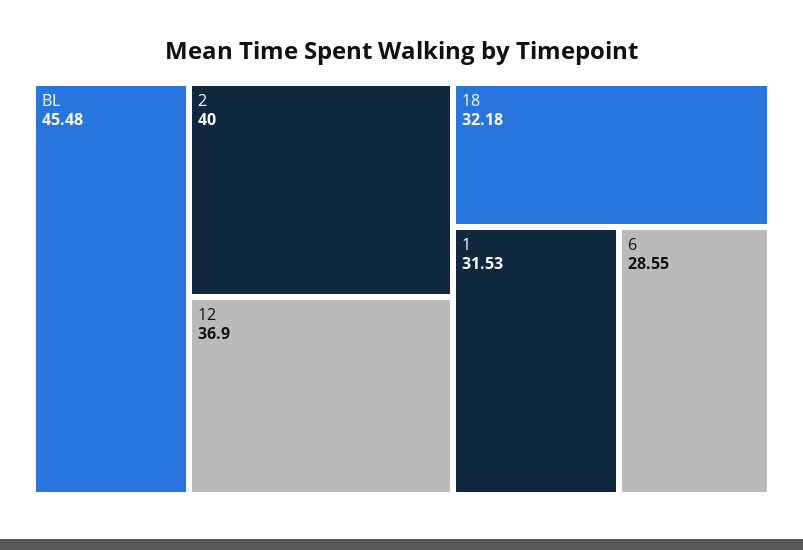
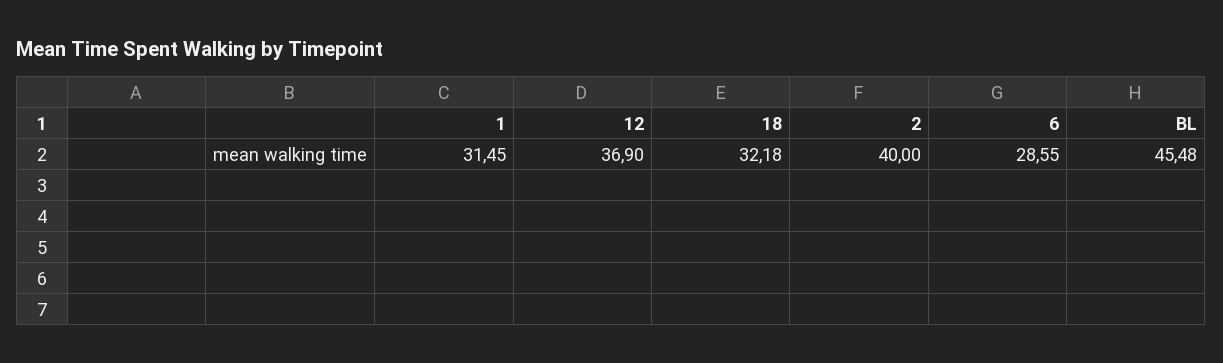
1: 31.53 -> 31.45

